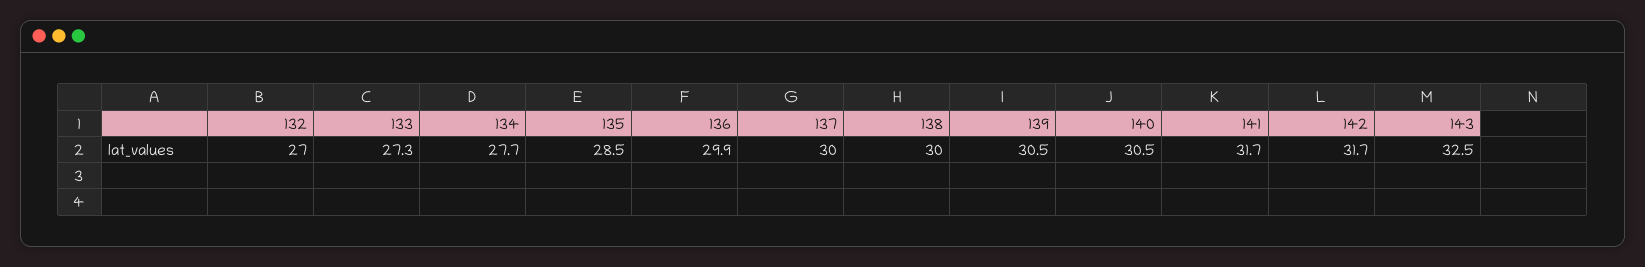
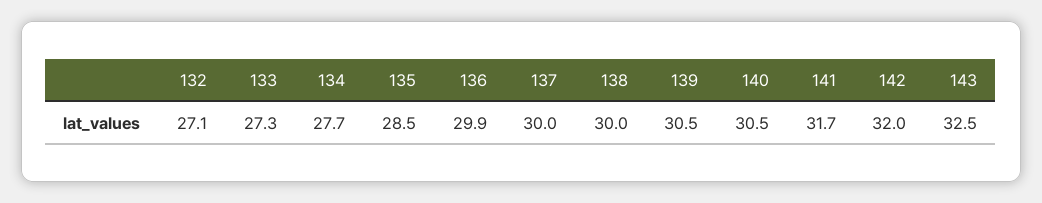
132: 27 -> 27.1
142: 31.7 -> 32

